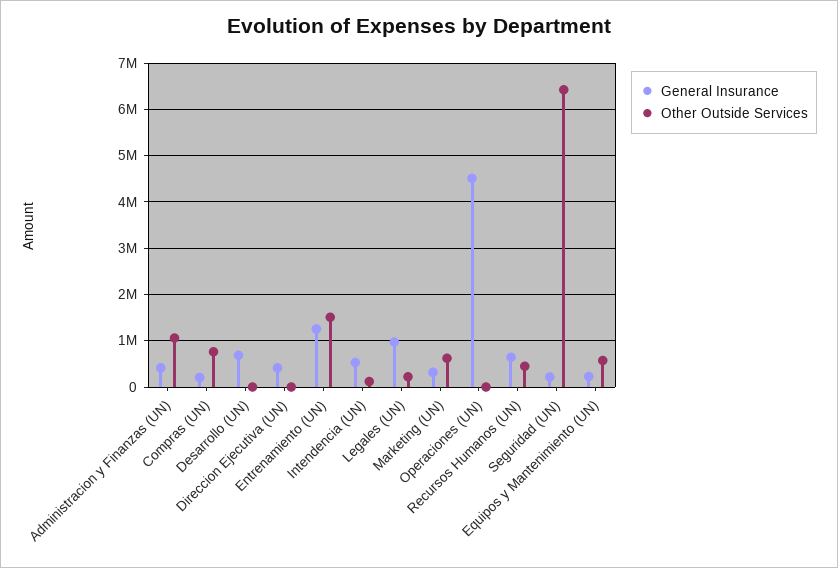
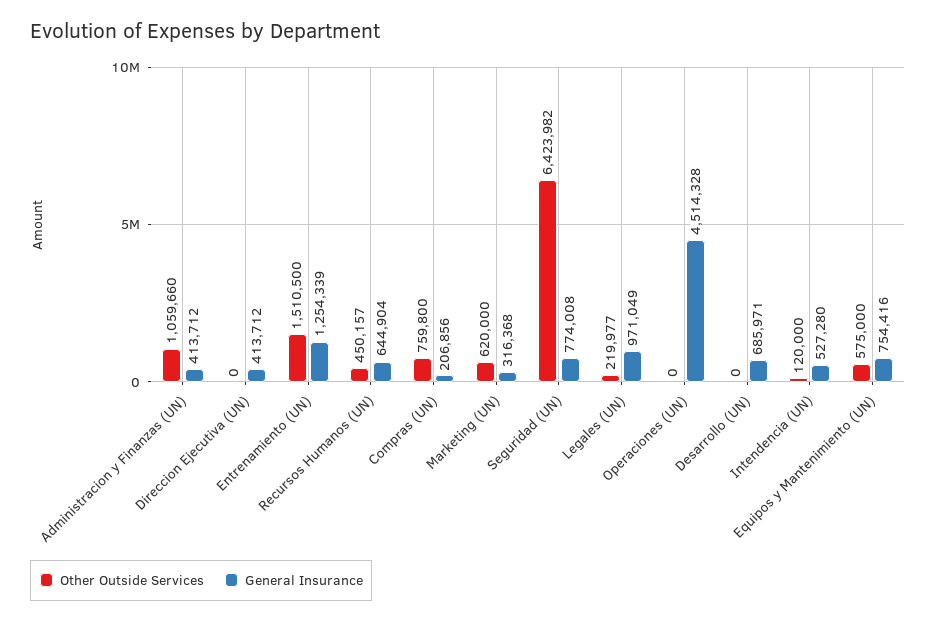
General Insurance, Seguridad (UN): 200000 -> 774008
General Insurance, Equipos y Mantenimiento (UN): 200000 -> 754416

